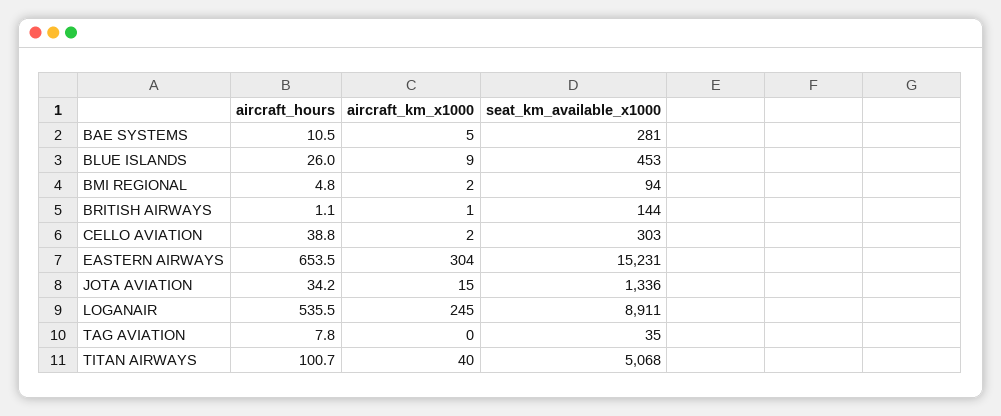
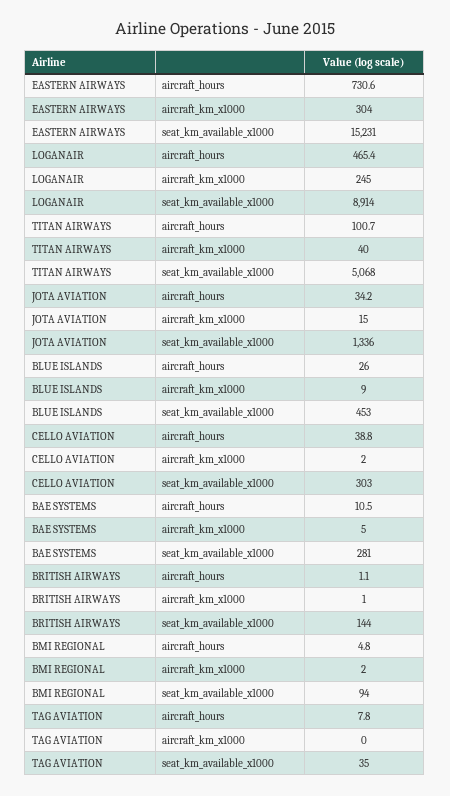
aircraft_hours, EASTERN AIRWAYS: 653.5 -> 730.6
aircraft_hours, LOGANAIR: 535.5 -> 465.4
seat_km_available_x1000, LOGANAIR: 8911 -> 8914

